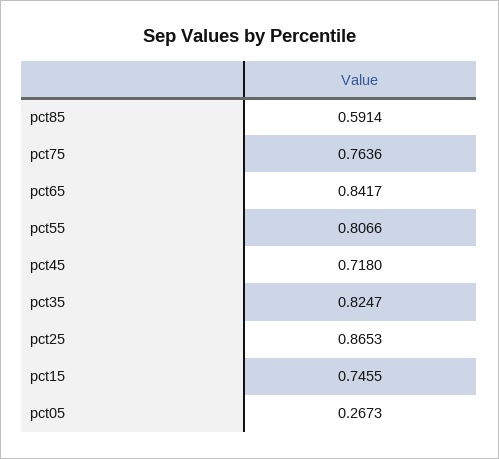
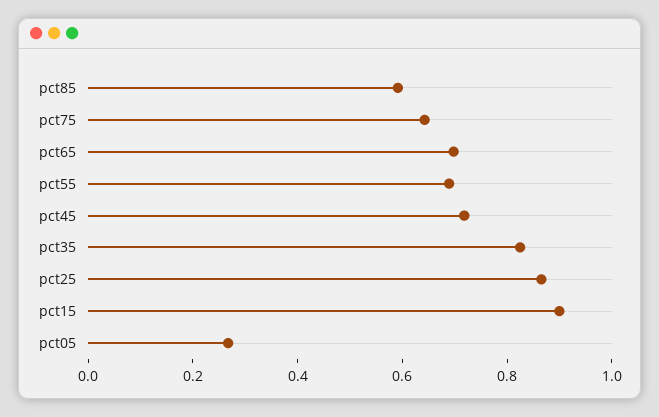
pct75: 0.7636 -> 0.65
pct65: 0.8417 -> 0.7
pct55: 0.8066 -> 0.7
pct15: 0.7455 -> 0.9

